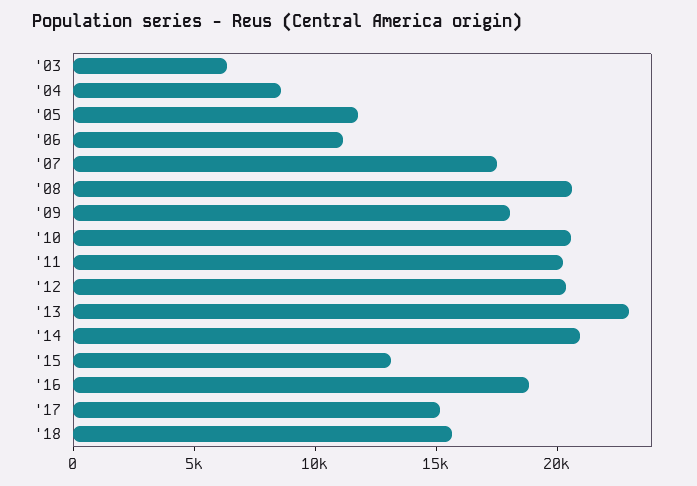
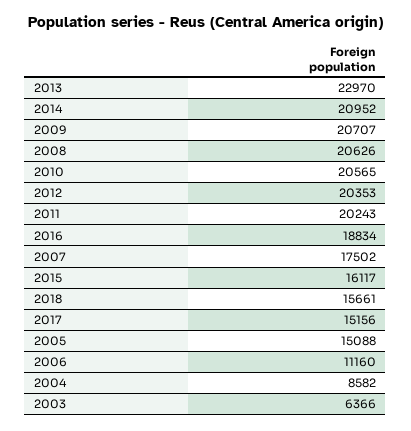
'05: 12000 -> 15088
'09: 18000 -> 20707
'15: 13000 -> 16117

